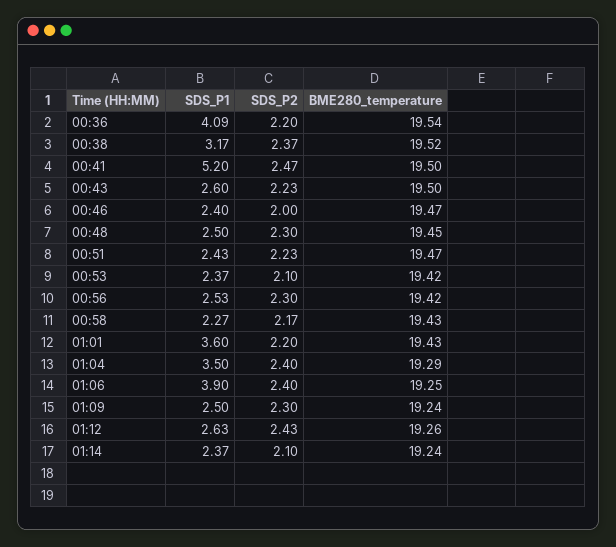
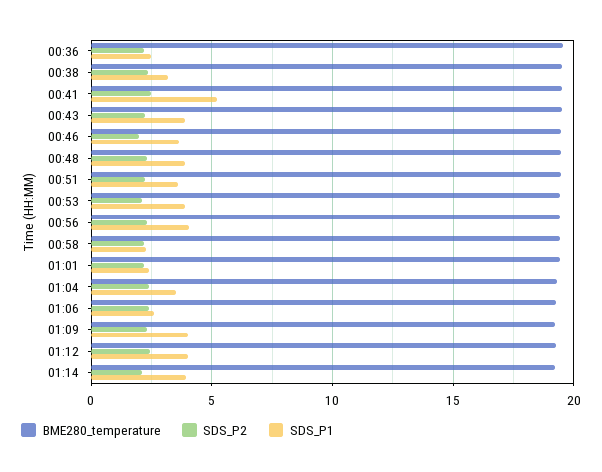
SDS_P1, 00:36: 4.09 -> 2.5
SDS_P1, 00:43: 2.6 -> 4
SDS_P1, 00:46: 2.4 -> 3.5
SDS_P1, 00:48: 2.5 -> 4
SDS_P1, 00:51: 2.43 -> 3.5
SDS_P1, 00:53: 2.37 -> 4
SDS_P1, 00:56: 2.53 -> 4
SDS_P1, 01:01: 3.6 -> 2.5
SDS_P1, 01:06: 3.9 -> 2.5
SDS_P1, 01:09: 2.5 -> 4
SDS_P1, 01:12: 2.63 -> 4
SDS_P1, 01:14: 2.37 -> 4

